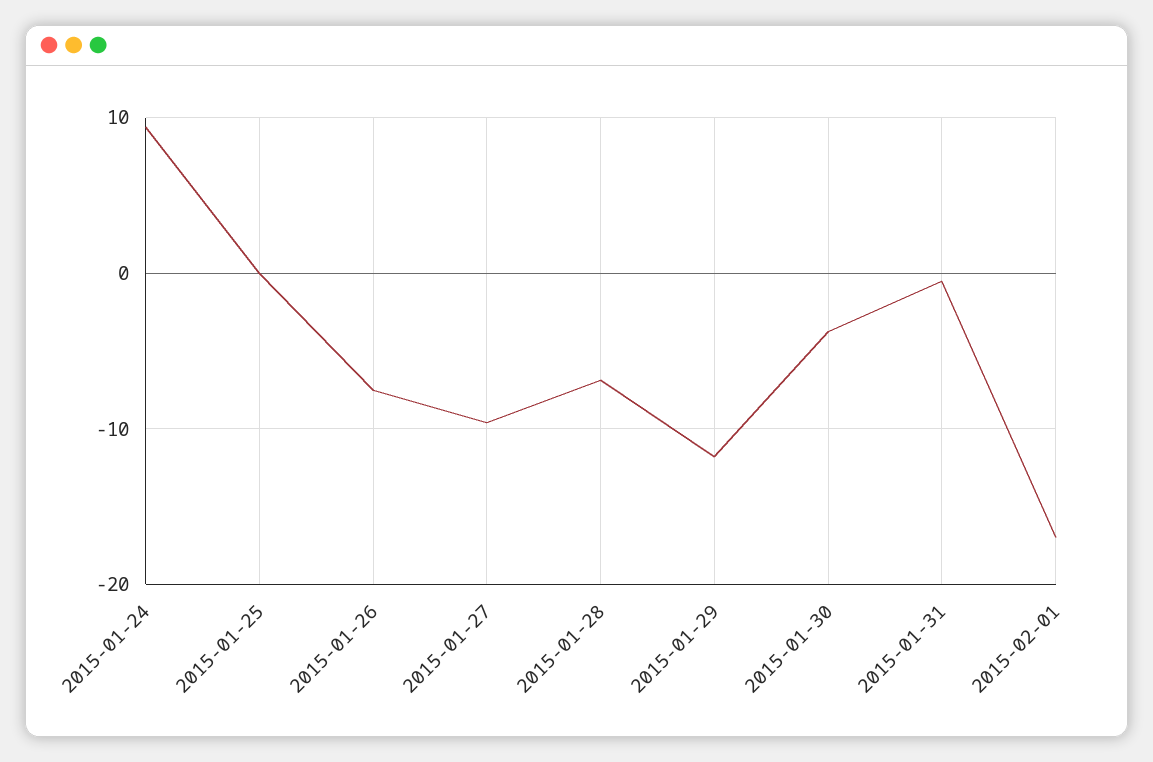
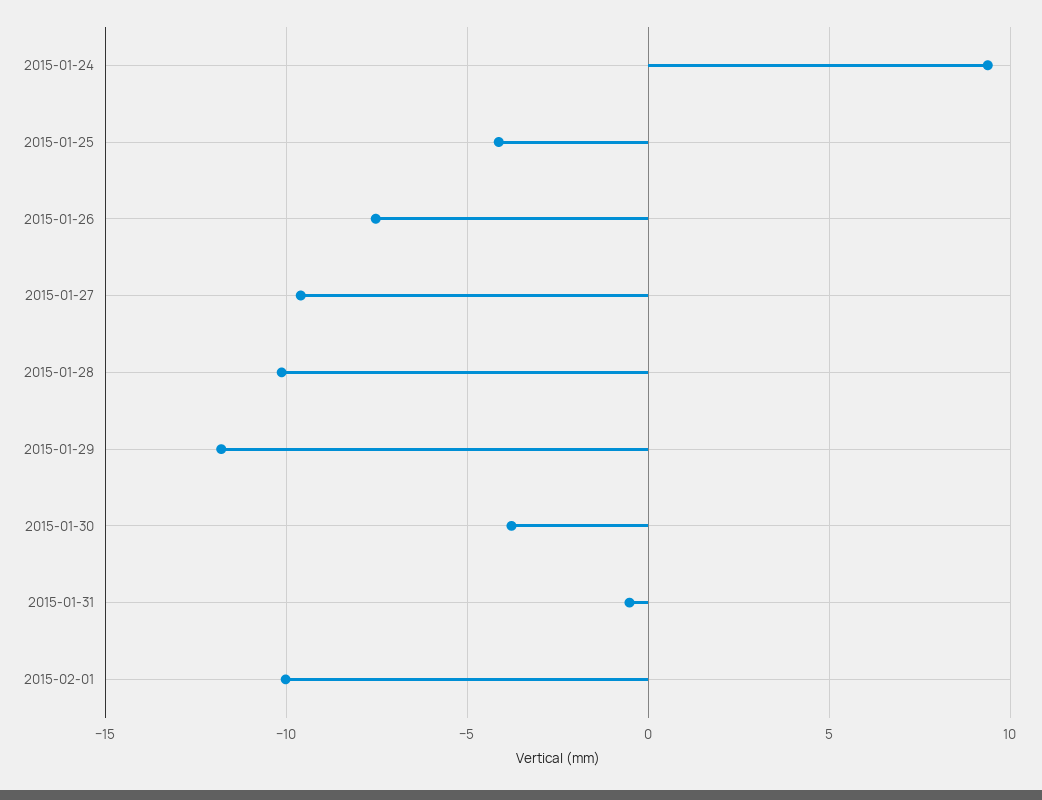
2015-01-25: 0 -> -4
2015-01-28: -7 -> -10
2015-02-01: -17 -> -10

